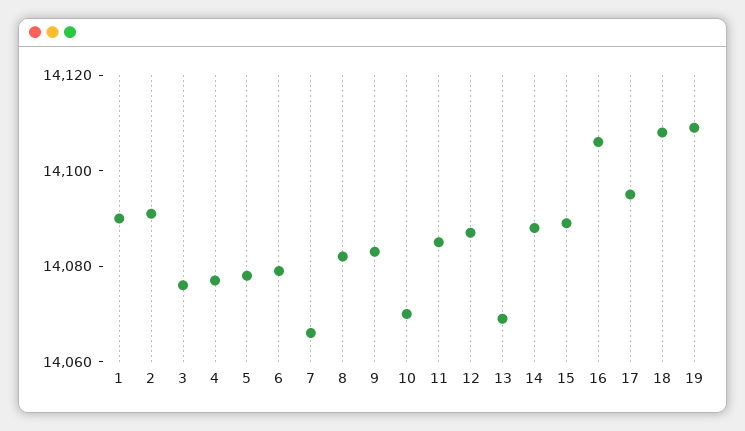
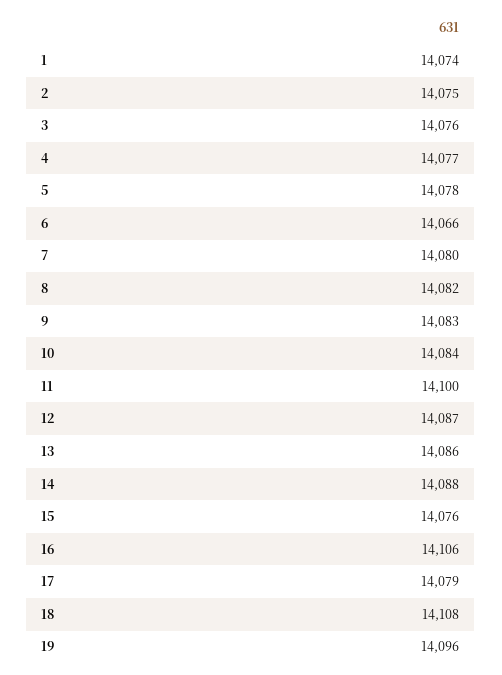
1: 14090 -> 14074
2: 14090 -> 14075
6: 14080 -> 14066
7: 14065 -> 14080
10: 14070 -> 14084
11: 14085 -> 14100
13: 14070 -> 14086
15: 14090 -> 14076
17: 14095 -> 14079
19: 14110 -> 14096

